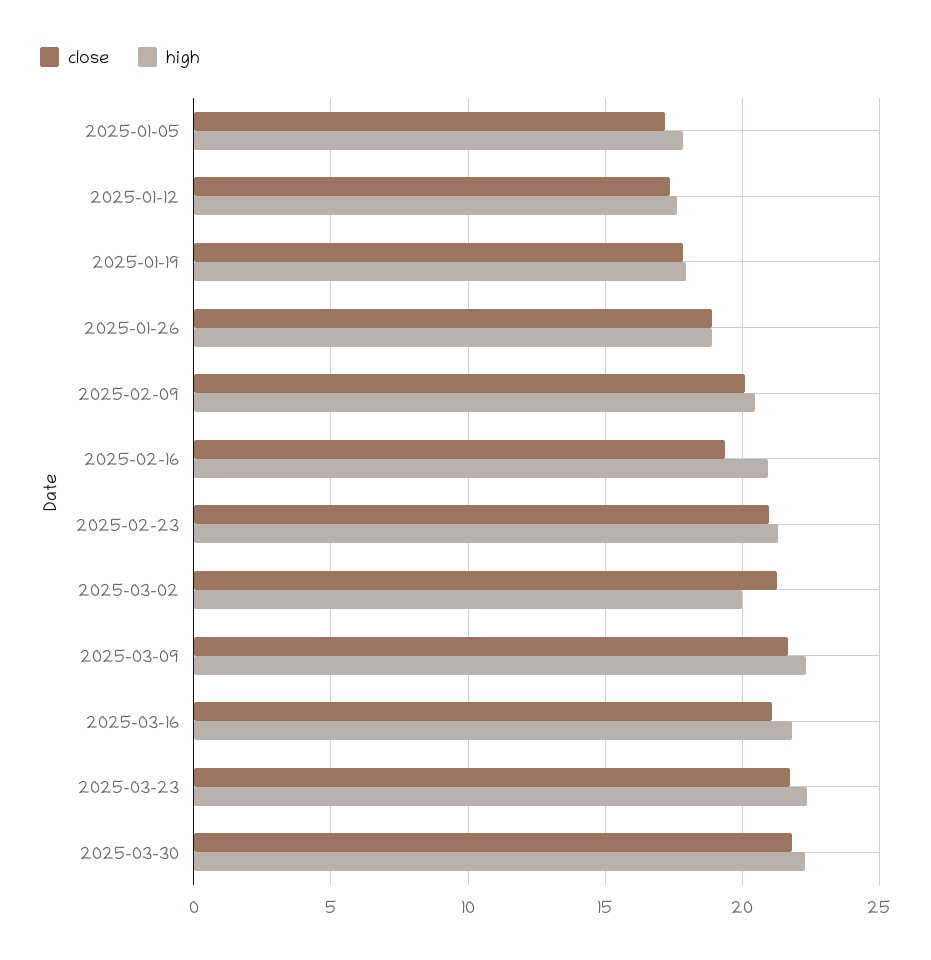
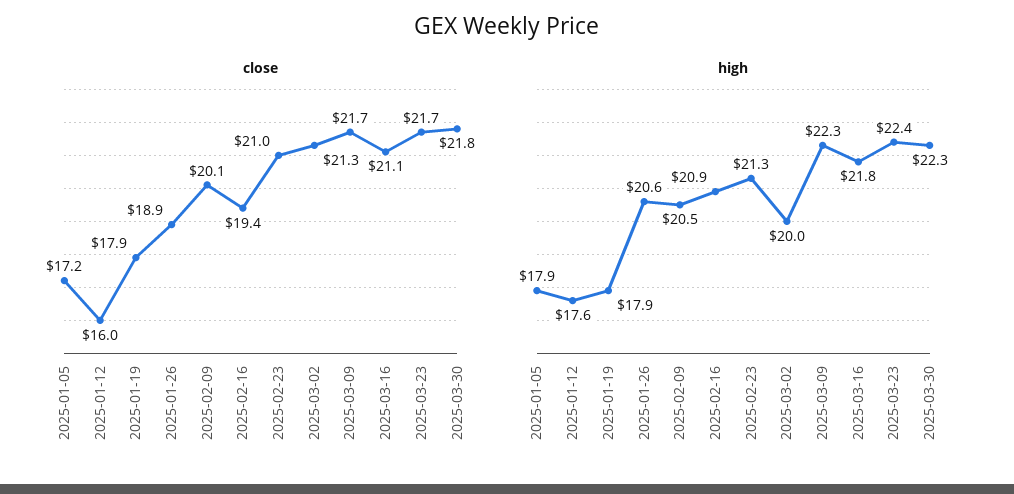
close, 2025-01-12: 17.5 -> 16
high, 2025-01-26: 19 -> 20.6

